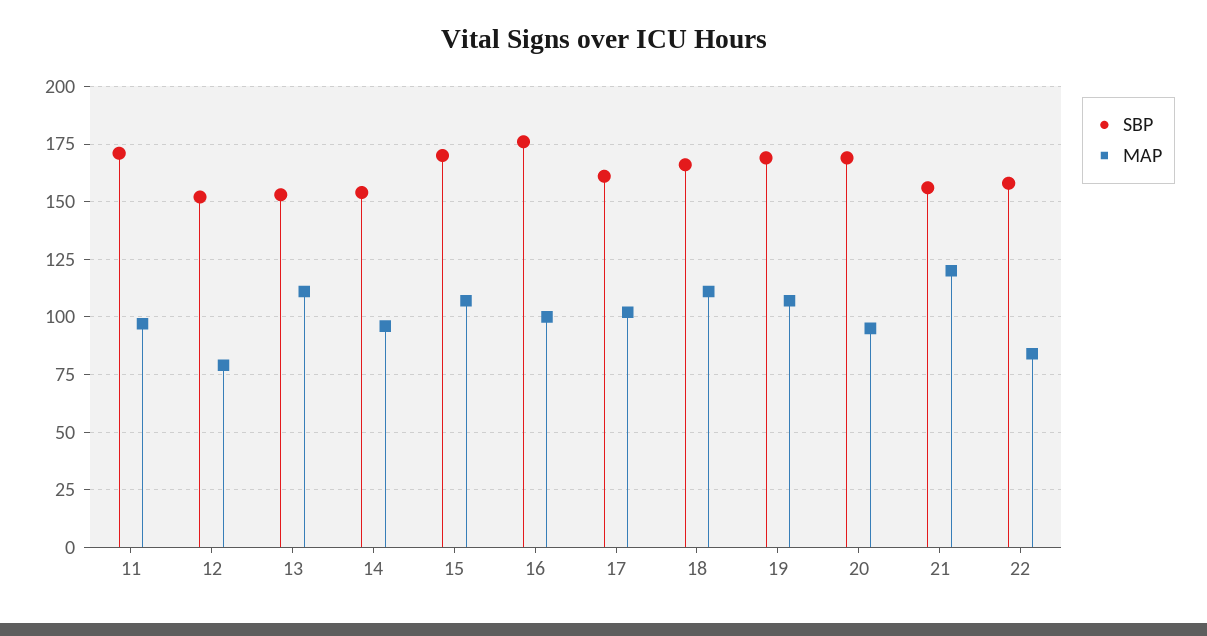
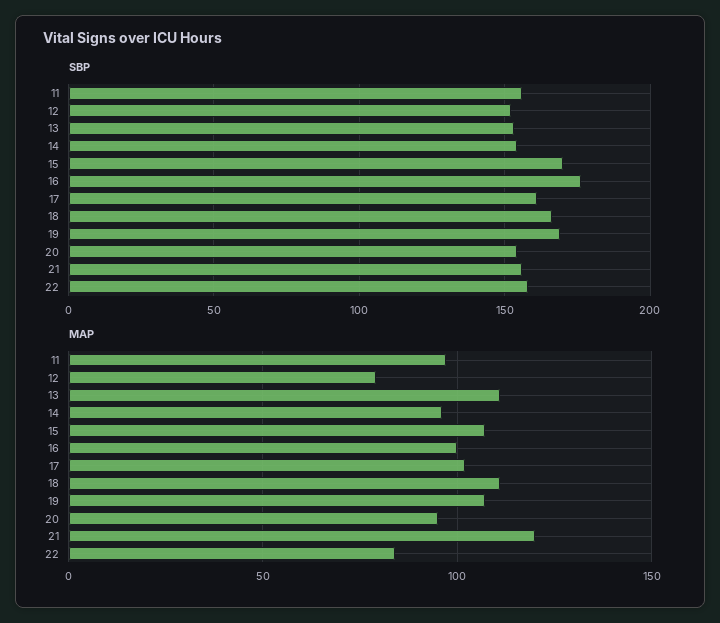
SBP, 11: 170 -> 155
SBP, 20: 170 -> 155

